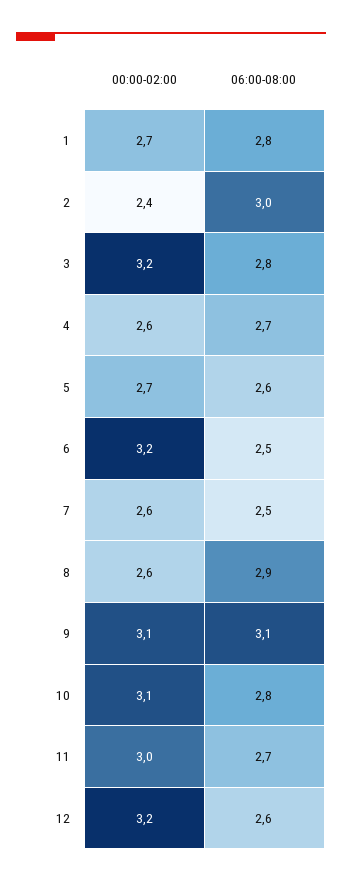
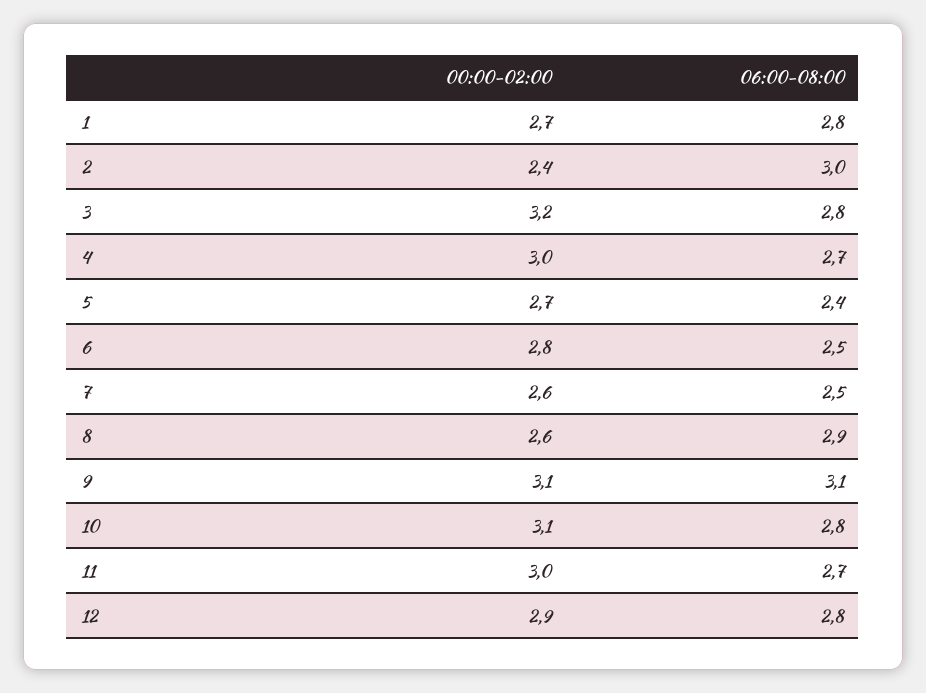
00:00-02:00, 4: 2.6 -> 3
06:00-08:00, 5: 2.6 -> 2.4
00:00-02:00, 6: 3.2 -> 2.8
00:00-02:00, 12: 3.2 -> 2.9
06:00-08:00, 12: 2.6 -> 2.8

